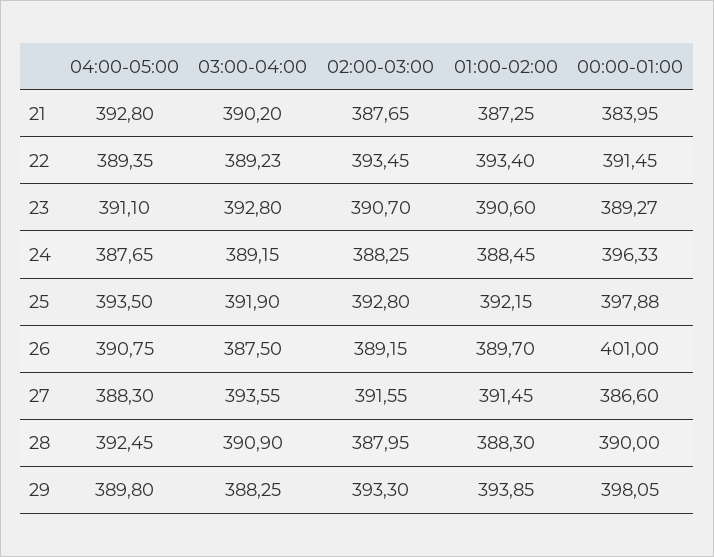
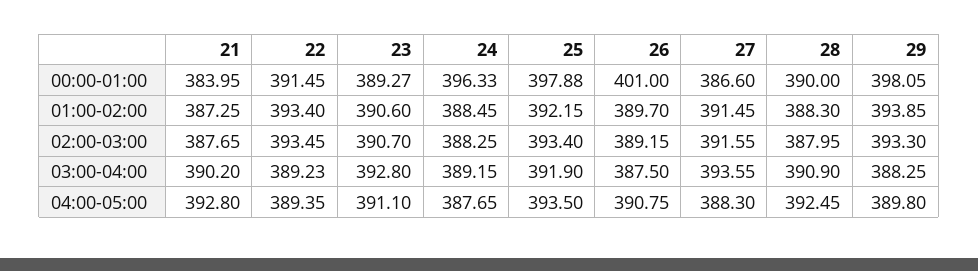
02:00-03:00, 25: 392.8 -> 393.4

